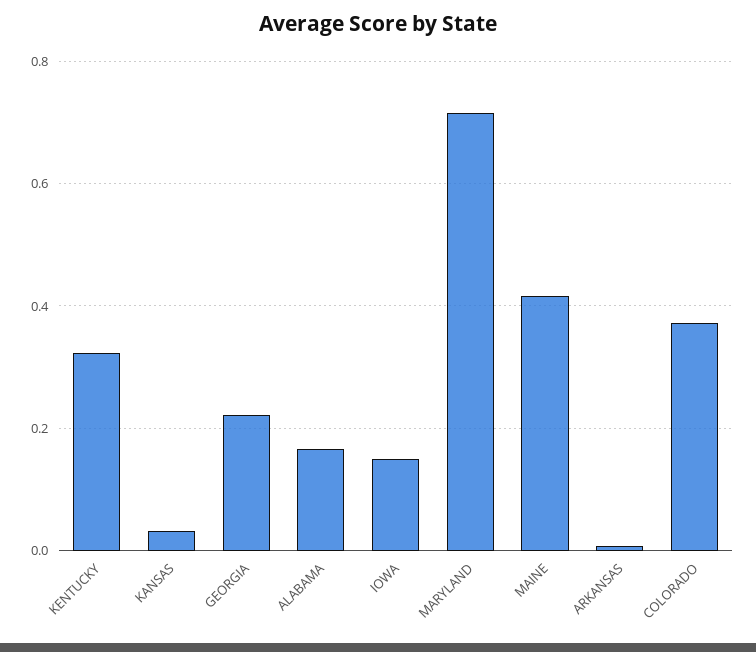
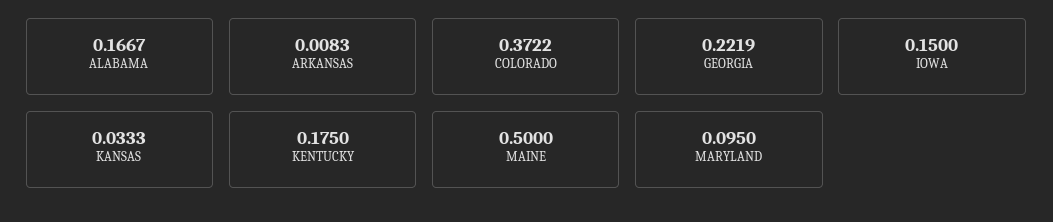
KENTUCKY: 0.32 -> 0.175
MARYLAND: 0.72 -> 0.095
MAINE: 0.42 -> 0.5

